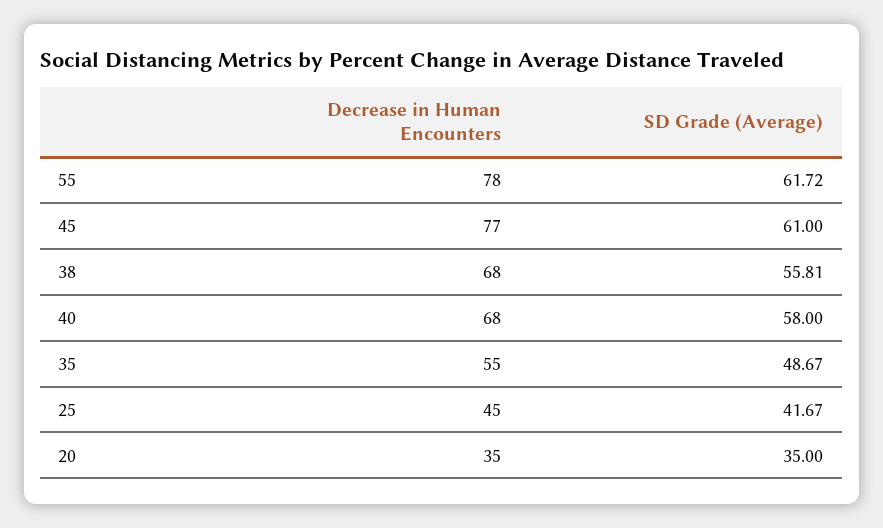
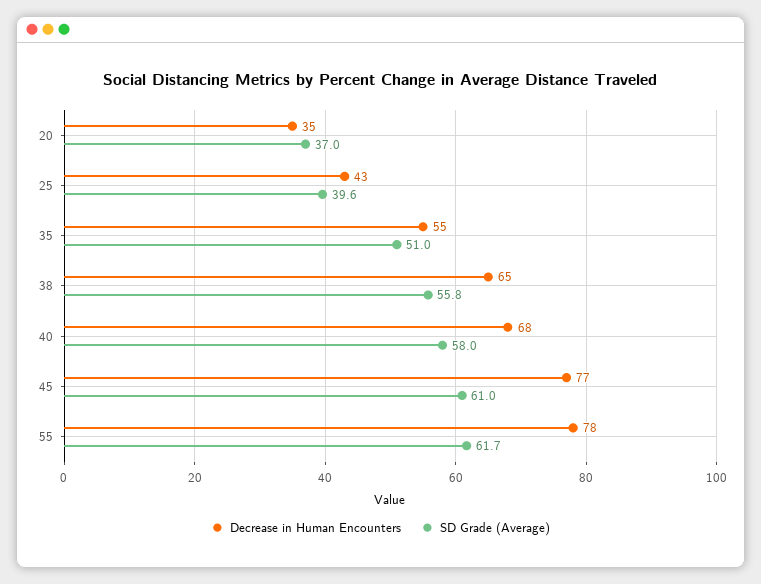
Decrease in Human Encounters, 38: 68 -> 65
SD Grade (Average), 35: 48.67 -> 51
Decrease in Human Encounters, 25: 45 -> 43
SD Grade (Average), 25: 41.67 -> 39.6
SD Grade (Average), 20: 35 -> 37

